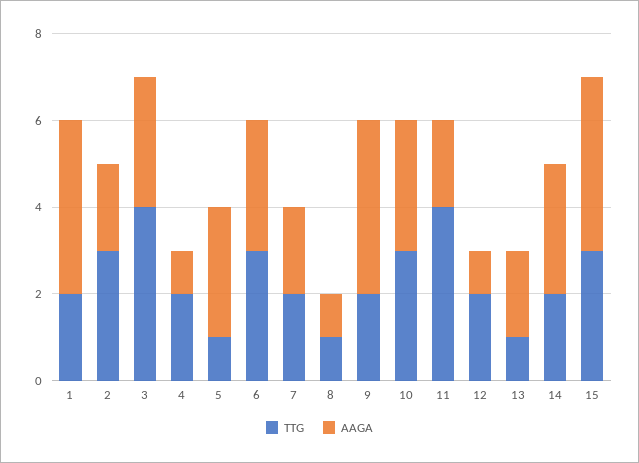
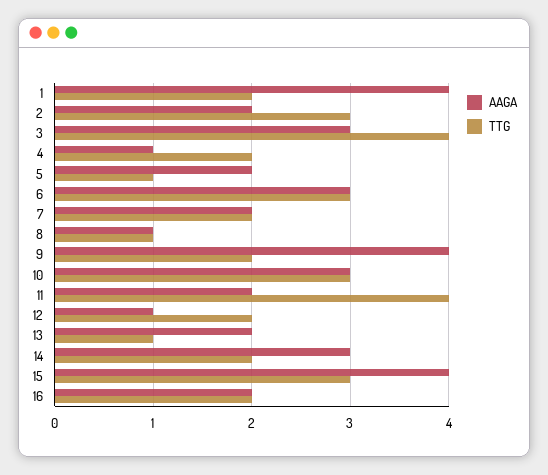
AAGA, 5: 3 -> 2
AAGA, 16: none -> 2
TTG, 16: none -> 2

